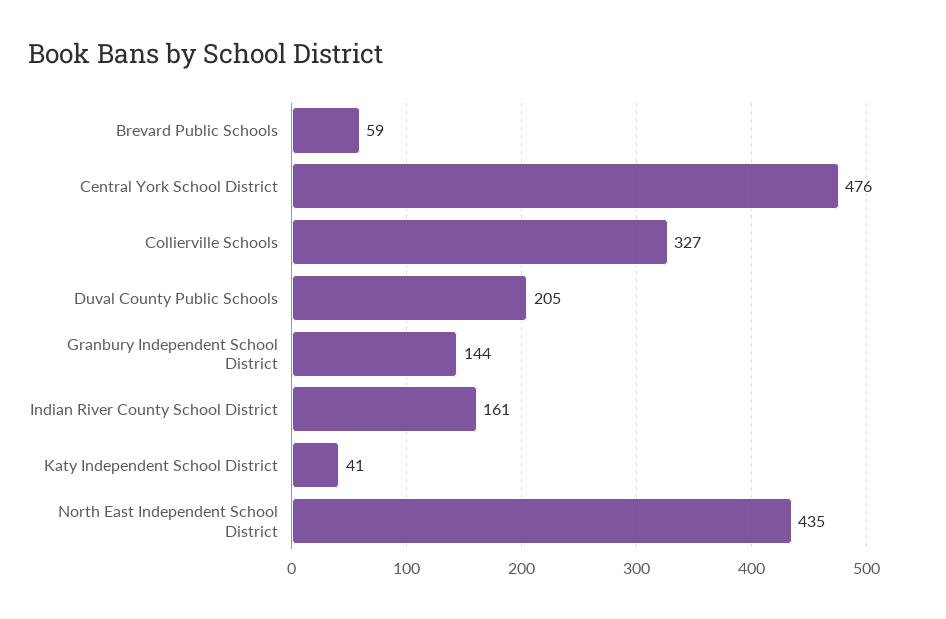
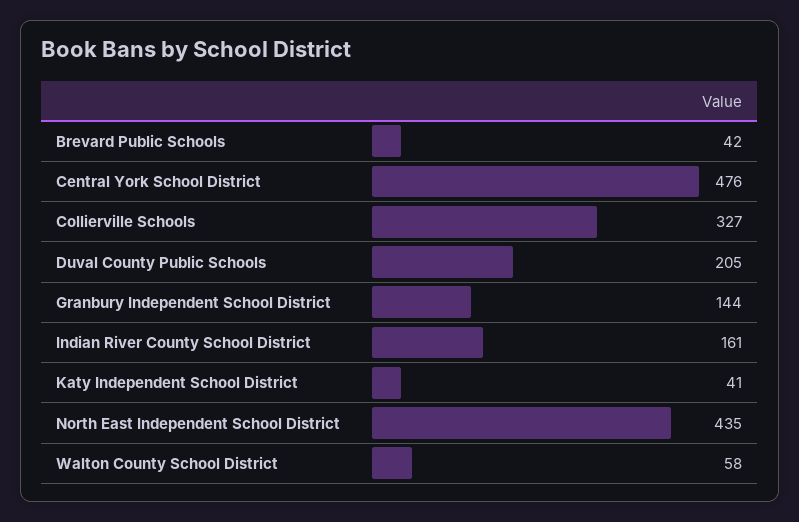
Brevard Public Schools: 59 -> 42
Walton County School District: none -> 58

